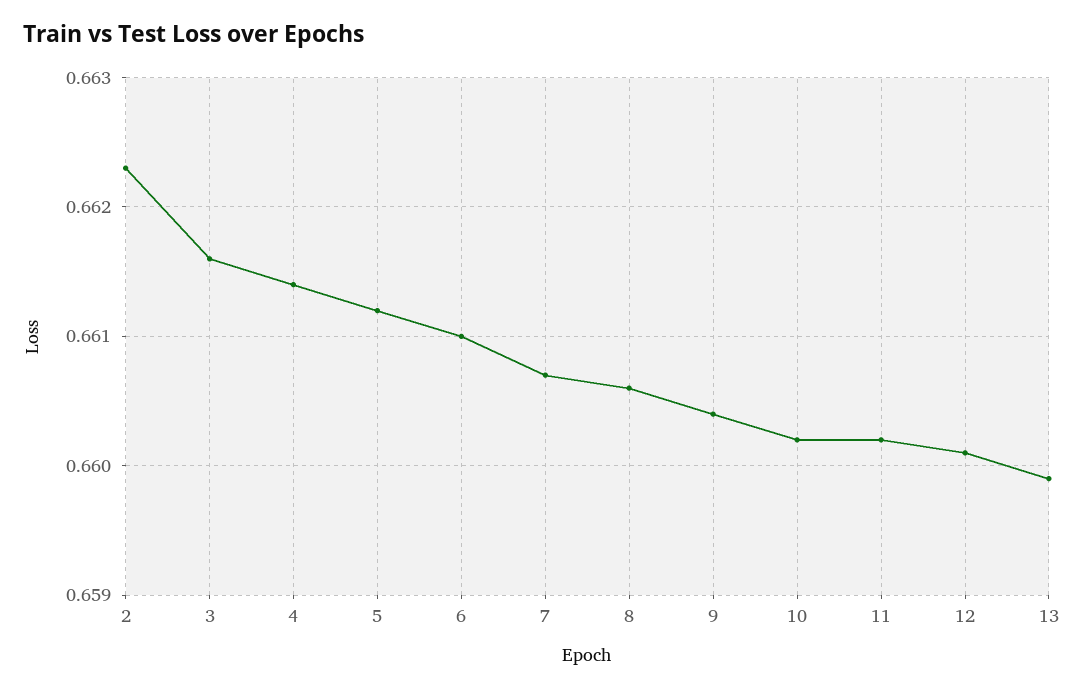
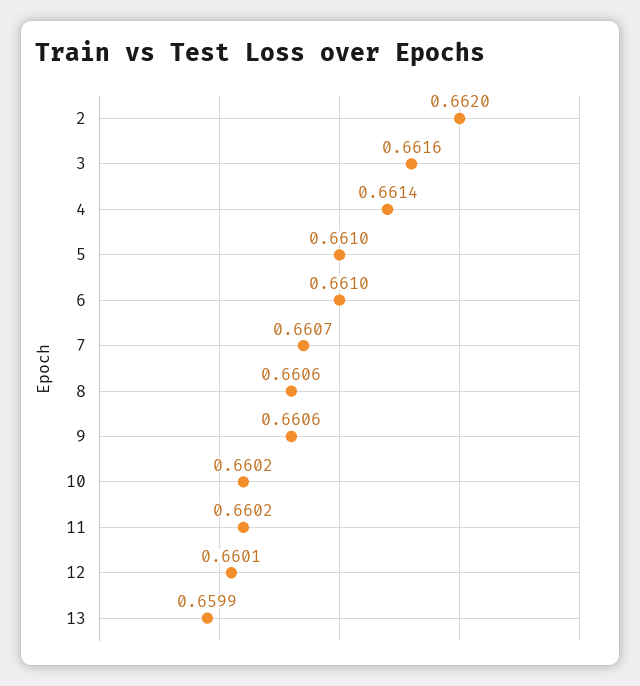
2: 0.6623 -> 0.662
5: 0.6612 -> 0.661
9: 0.6604 -> 0.6606

